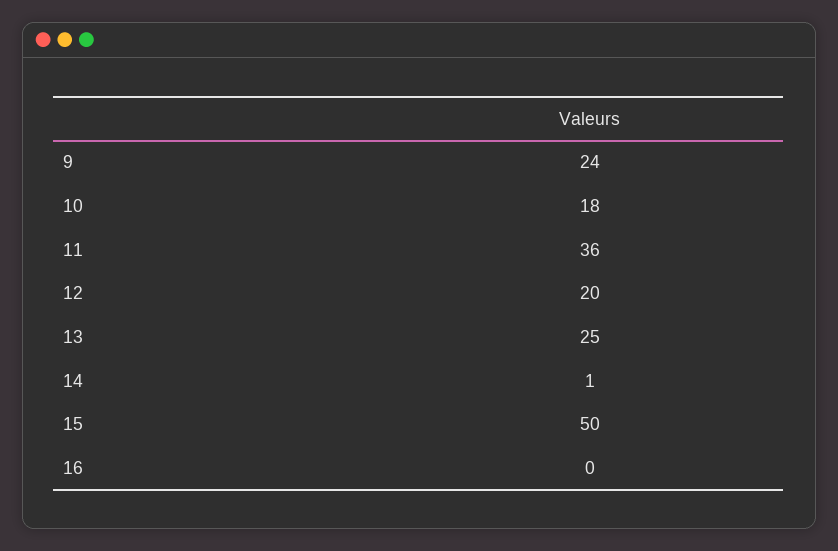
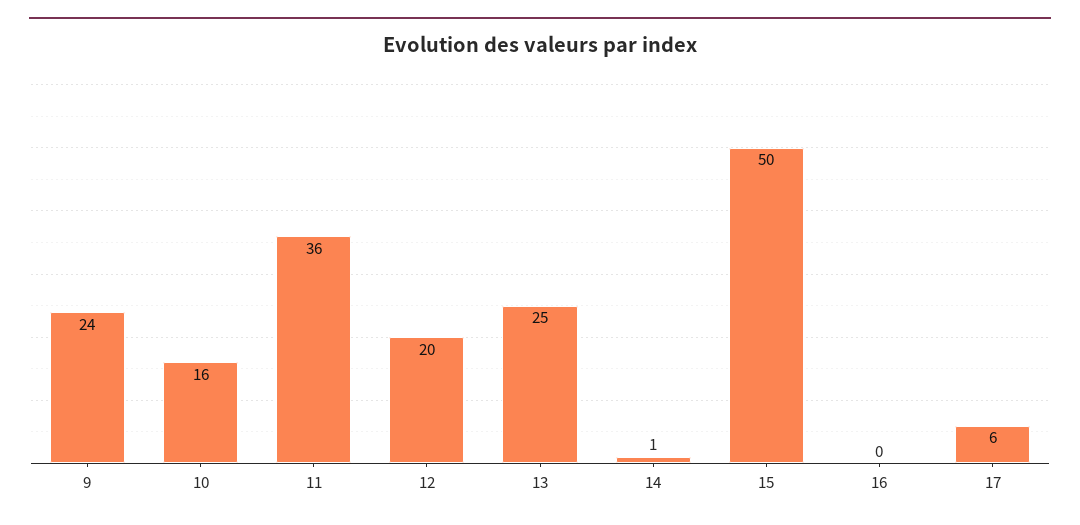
10: 18 -> 16
17: none -> 6

